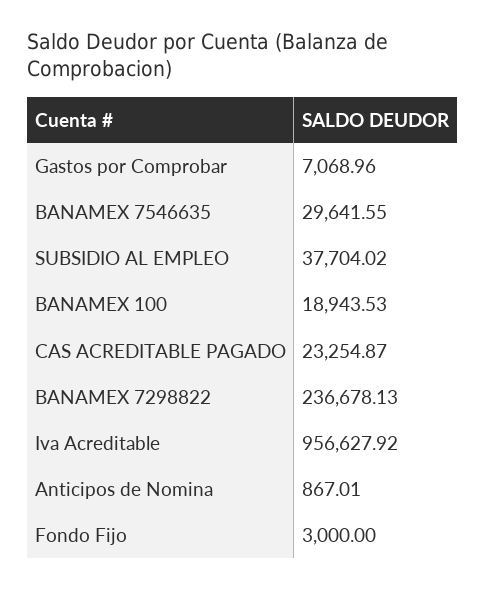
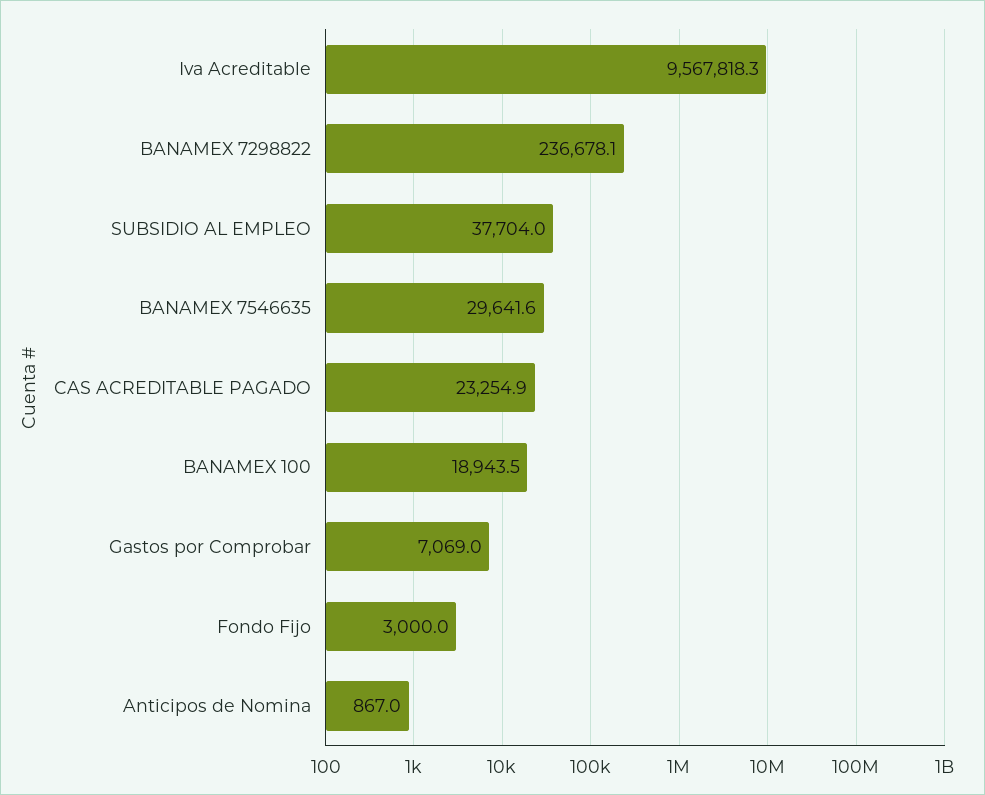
Iva Acreditable: 956627.92 -> 9567818.3

